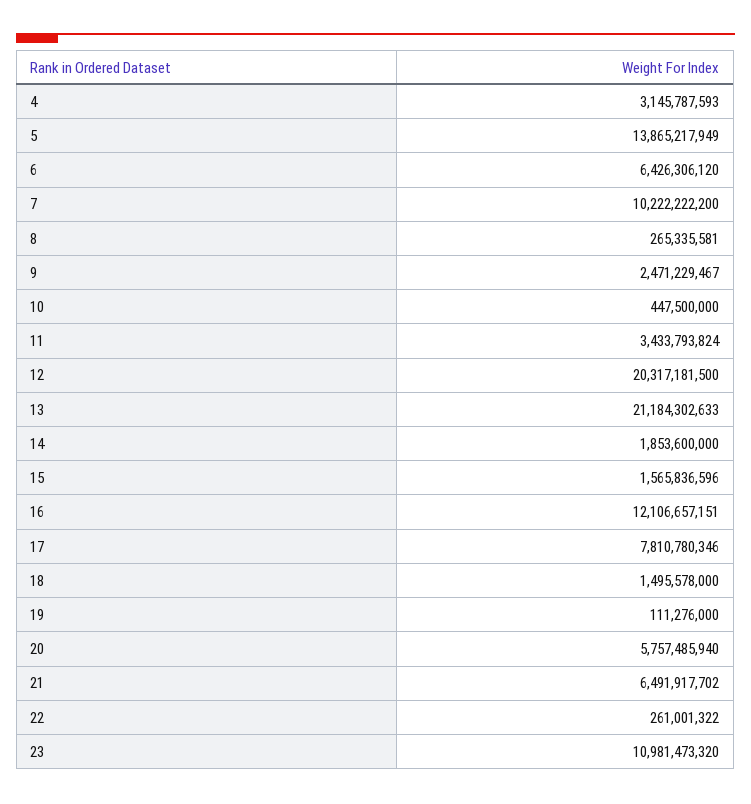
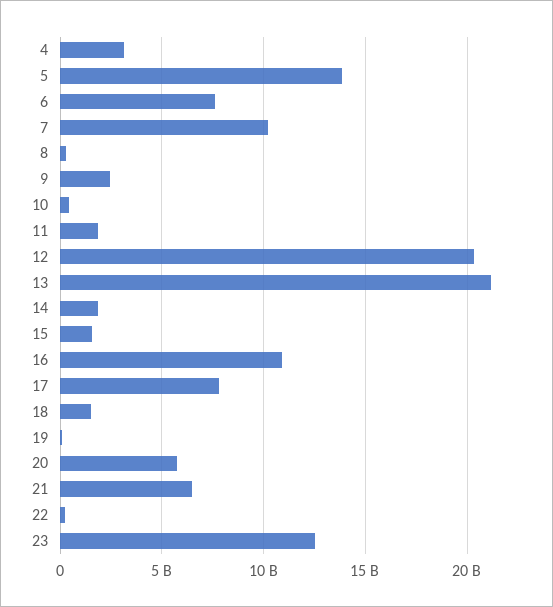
6: 6426306120 -> 7500000000
11: 3433793824 -> 2000000000
16: 12106657151 -> 11000000000
23: 10981473320 -> 12500000000

